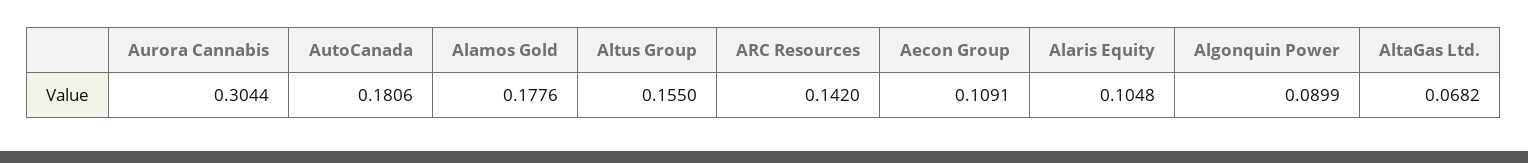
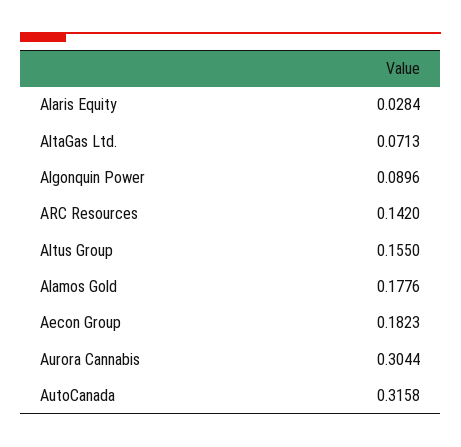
AutoCanada: 0.1806 -> 0.3158
Aecon Group: 0.1091 -> 0.1823
Alaris Equity: 0.1048 -> 0.0284
Algonquin Power: 0.0899 -> 0.0896
AltaGas Ltd.: 0.0682 -> 0.0713

